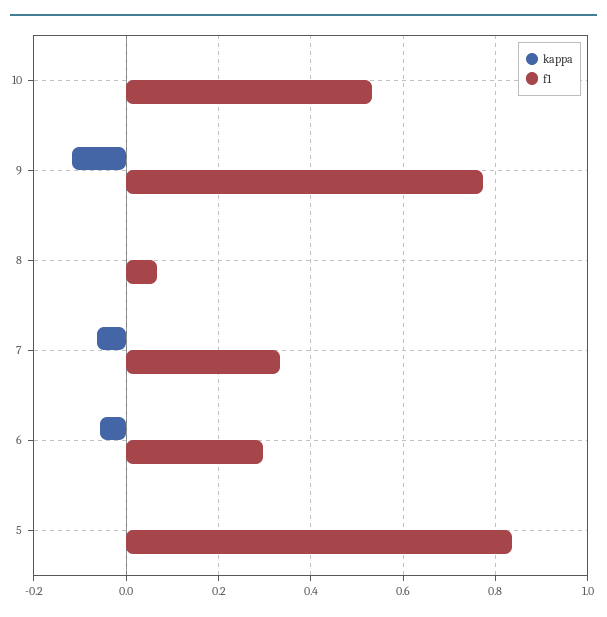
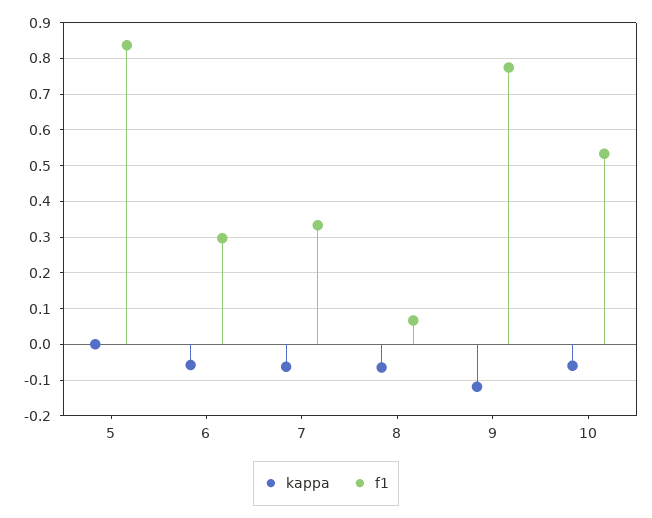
kappa, 10: 0 -> -0.06
kappa, 8: 0 -> -0.06

